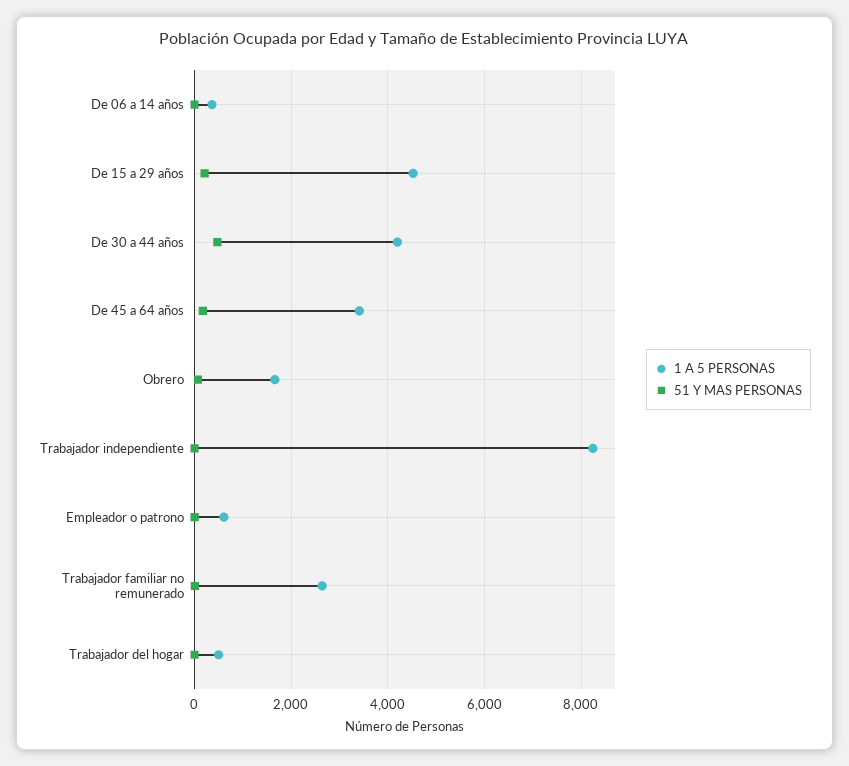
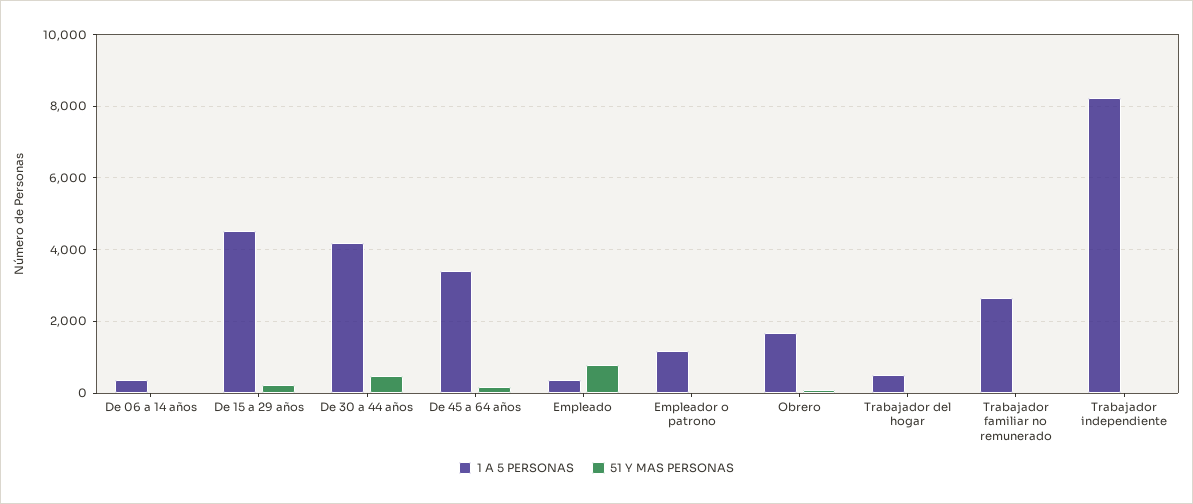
1 A 5 PERSONAS, Empleador o patrono: 600 -> 1200
1 A 5 PERSONAS, Empleado: none -> 400
51 Y MAS PERSONAS, Empleado: none -> 800

